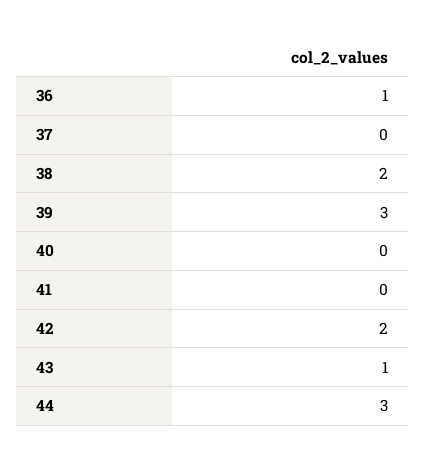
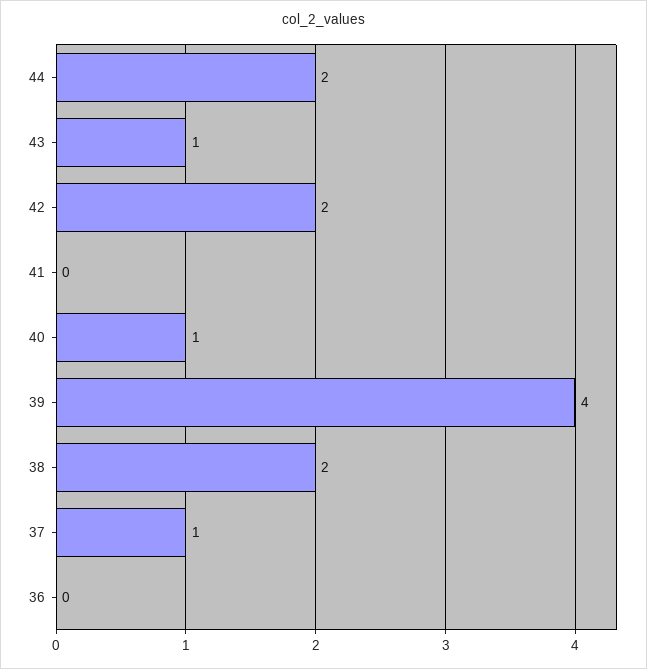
36: 1 -> 0
37: 0 -> 1
39: 3 -> 4
40: 0 -> 1
44: 3 -> 2

